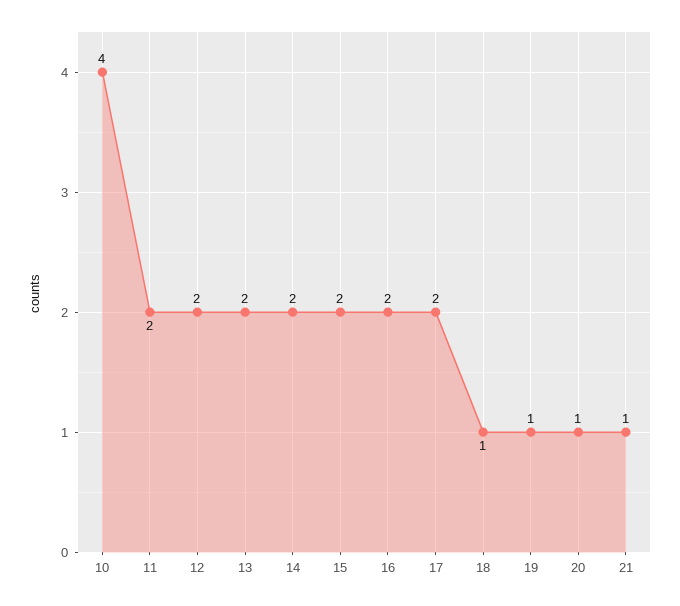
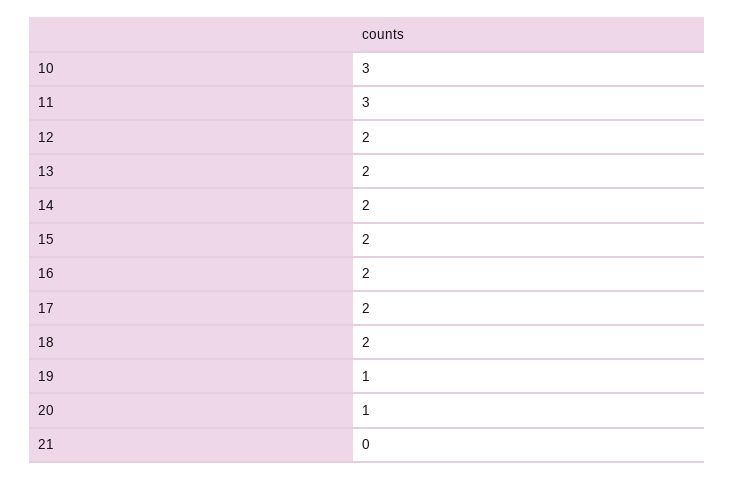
10: 4 -> 3
11: 2 -> 3
18: 1 -> 2
21: 1 -> 0

